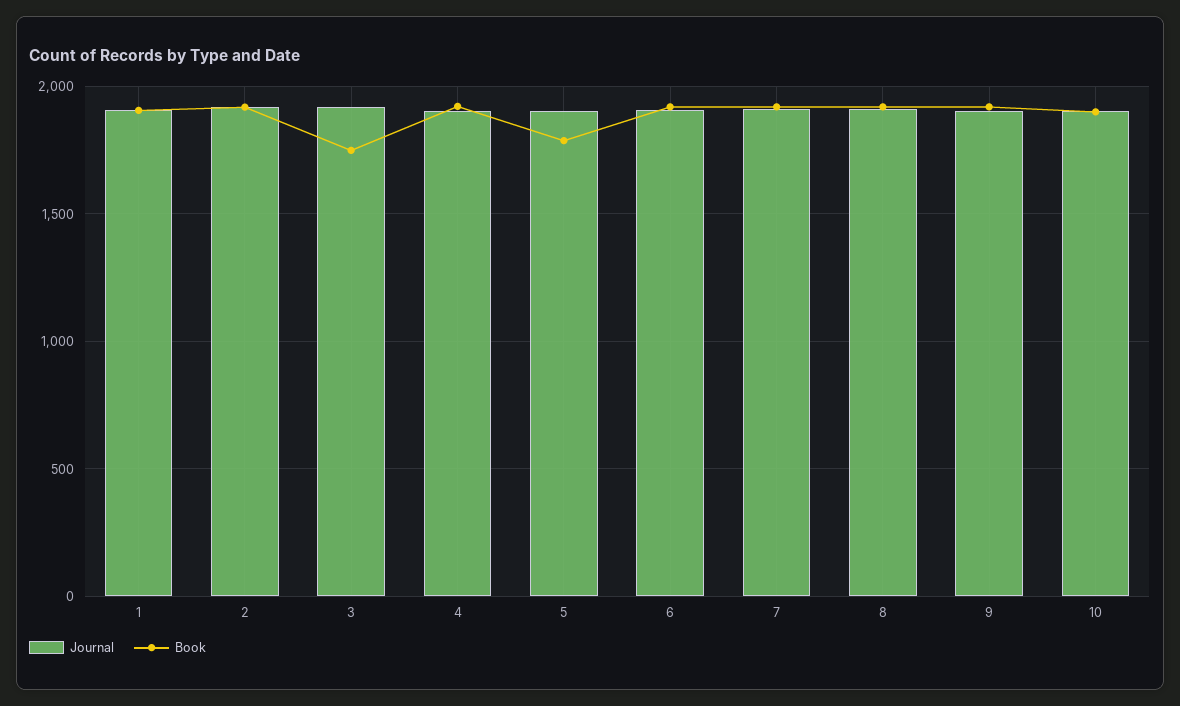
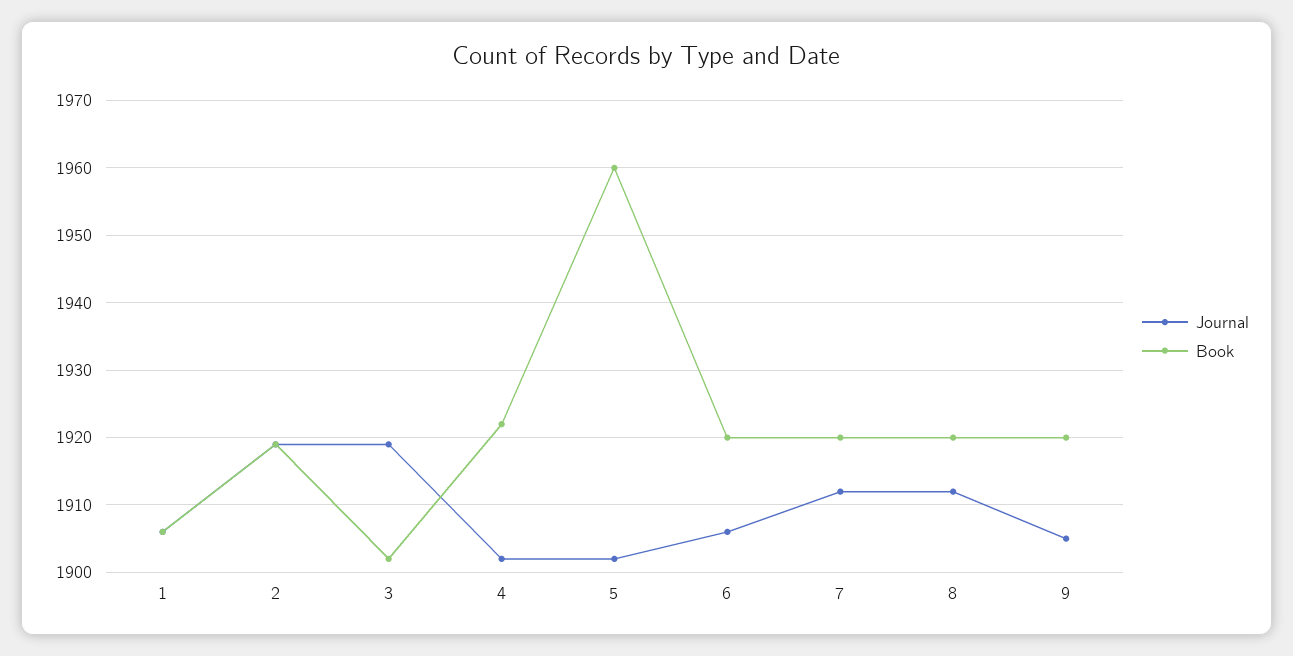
Book, 3: 1750 -> 1902
Book, 5: 1800 -> 1960
Journal, 10: 1900 -> none
Book, 10: 1900 -> none

